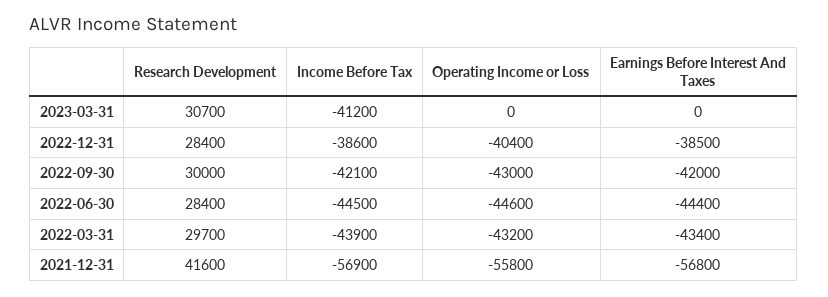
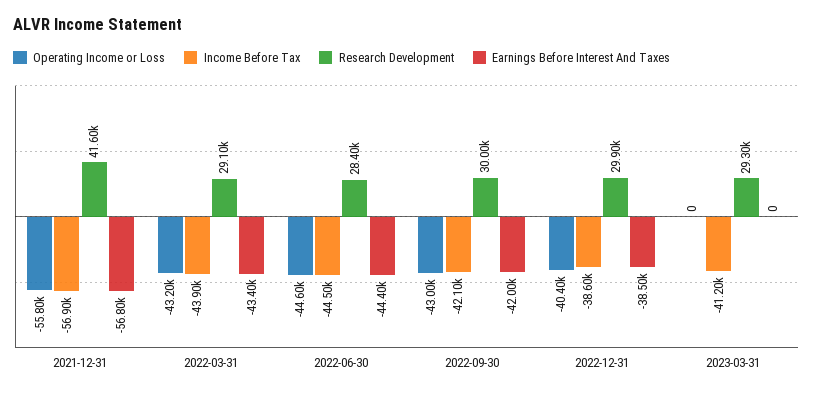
Research Development, 2023-03-31: 30700 -> 29300
Research Development, 2022-12-31: 28400 -> 29900
Research Development, 2022-03-31: 29700 -> 29100

